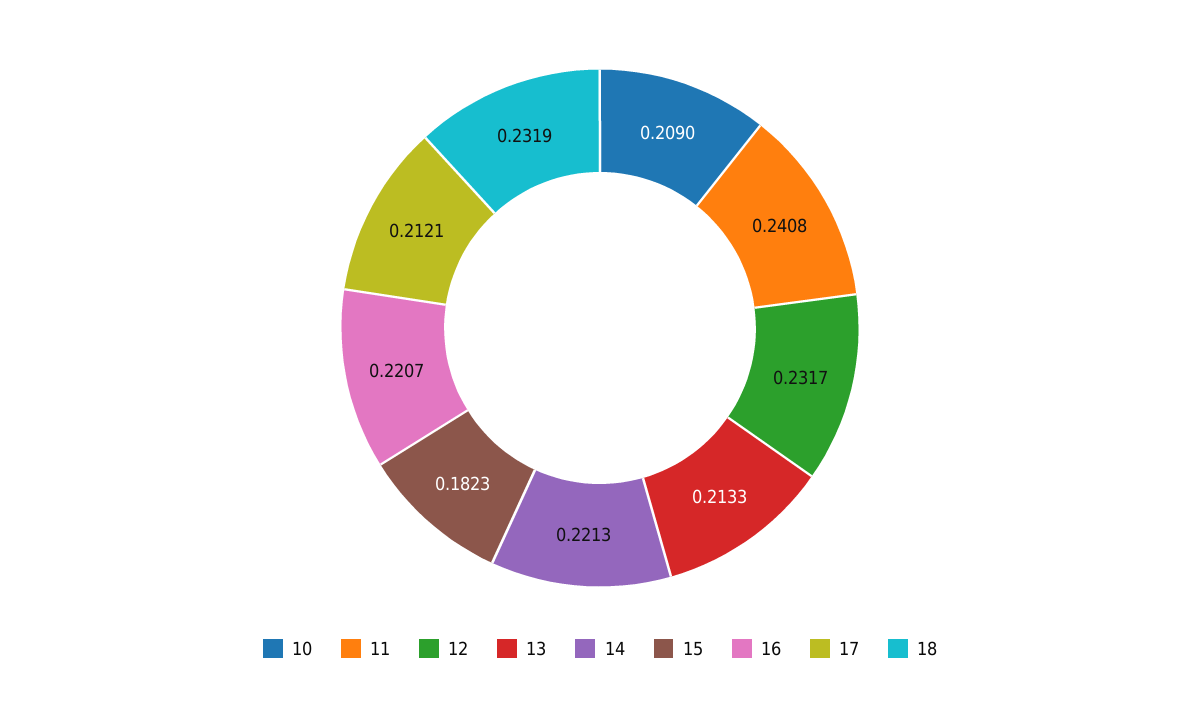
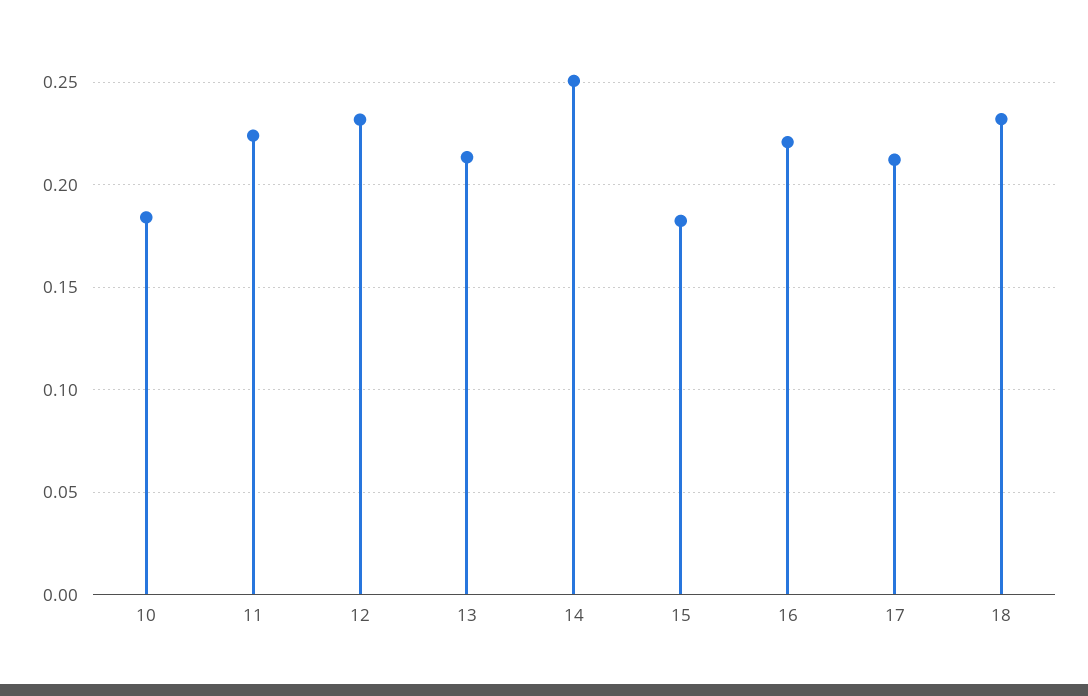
10: 0.209 -> 0.185
11: 0.2408 -> 0.225
14: 0.2213 -> 0.25

